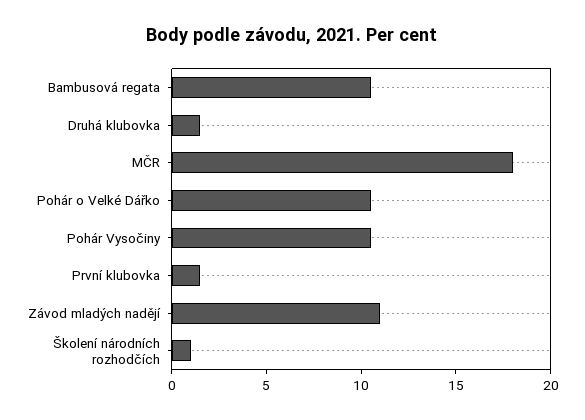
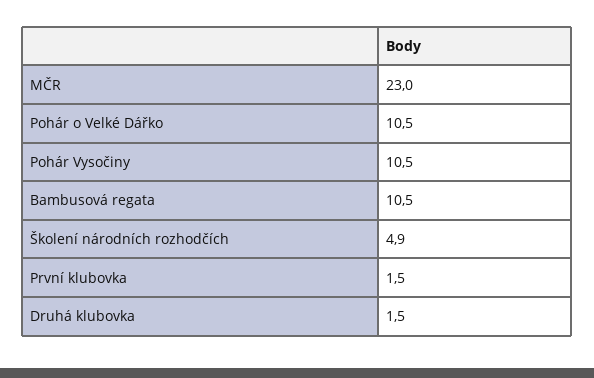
MČR: 18 -> 23
Závod mladých nadějí: 11 -> none
Školení národních rozhodčích: 1 -> 4.9

